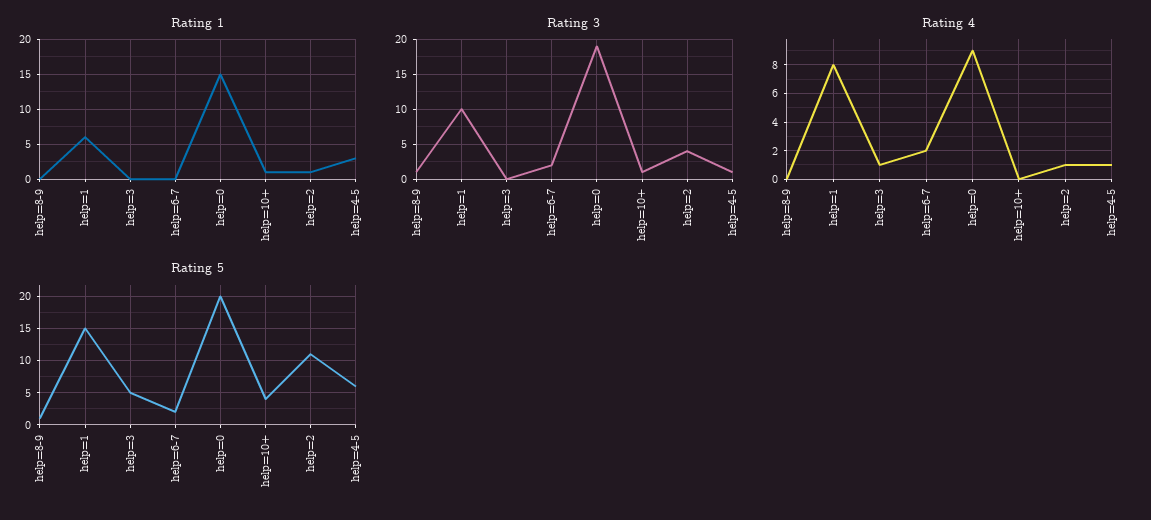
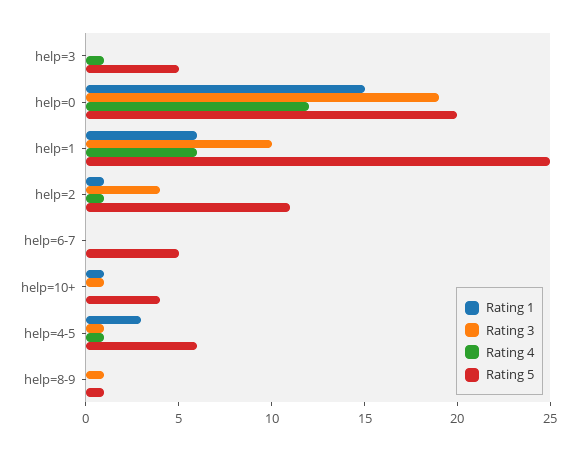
Rating 3, help=6-7: 2 -> 0
Rating 4, help=1: 8 -> 6
Rating 4, help=6-7: 2 -> 0
Rating 4, help=0: 9 -> 12
Rating 5, help=1: 15 -> 25
Rating 5, help=6-7: 2 -> 5

